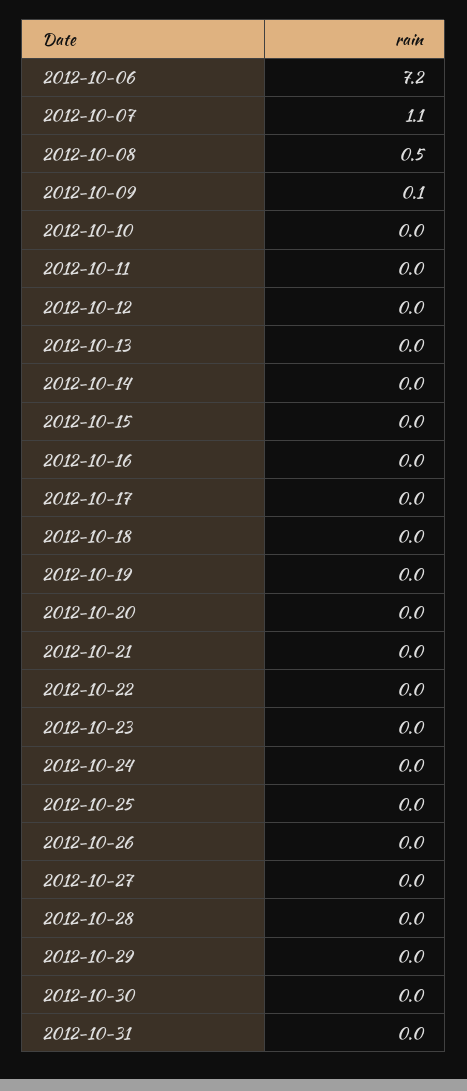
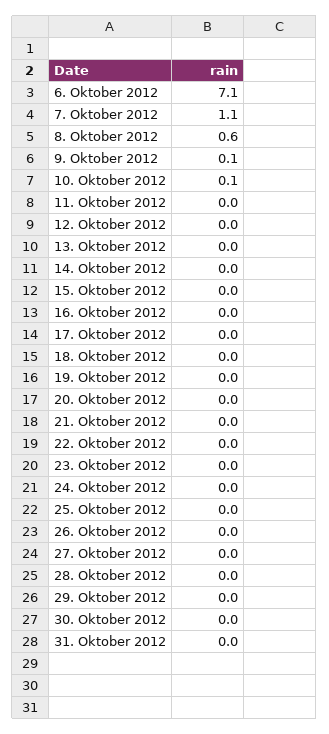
2012-10-06: 7.2 -> 7.1
2012-10-08: 0.5 -> 0.6
2012-10-10: 0 -> 0.1

